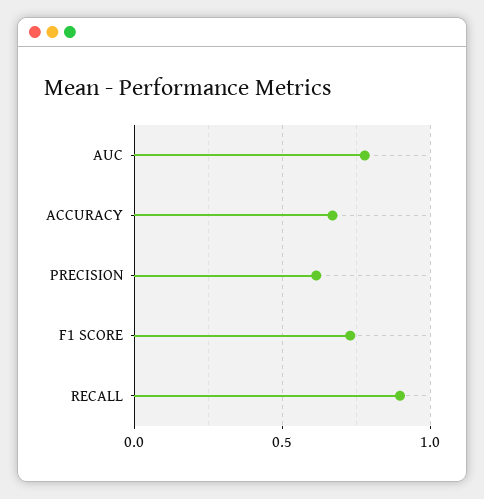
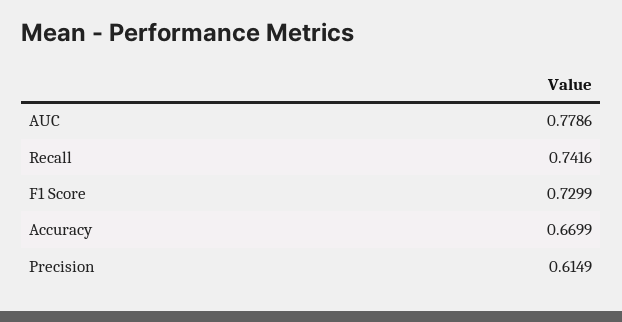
RECALL: 0.9 -> 0.7416

